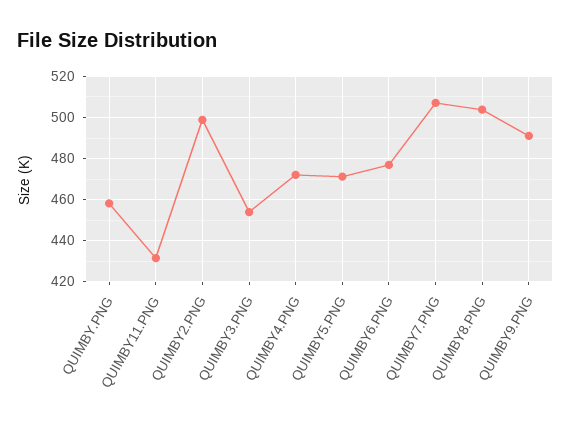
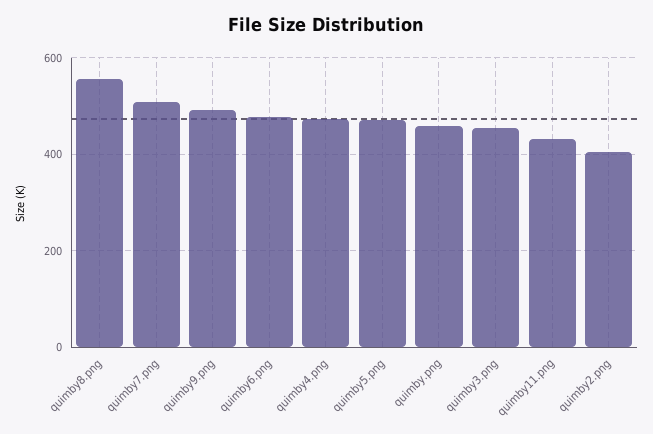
QUIMBY2.PNG: 500 -> 400
QUIMBY8.PNG: 505 -> 560

